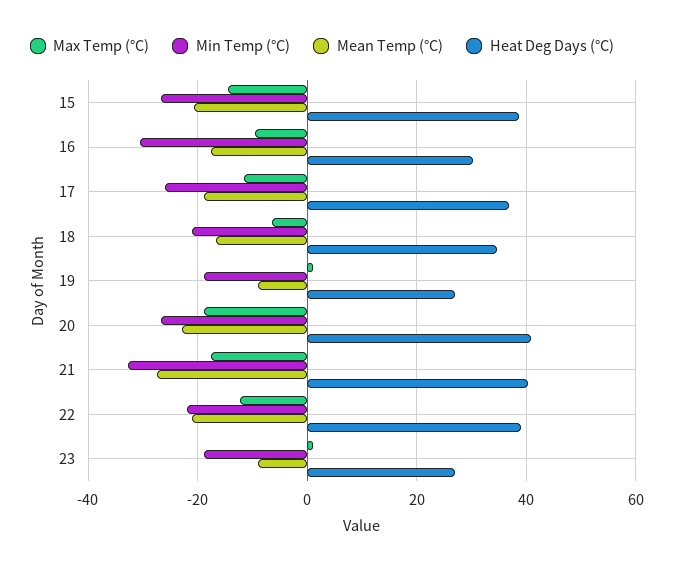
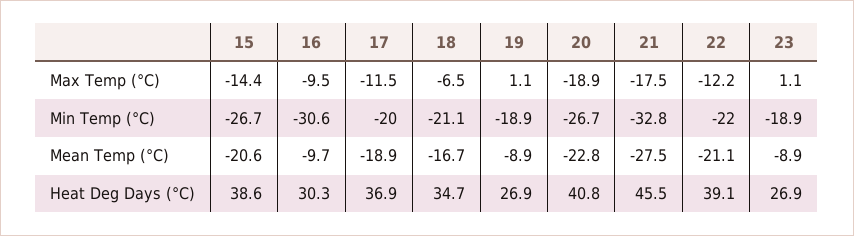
Mean Temp (°C), 16: -18 -> -9.7
Min Temp (°C), 17: -26 -> -20
Heat Deg Days (°C), 21: 40 -> 45.5

